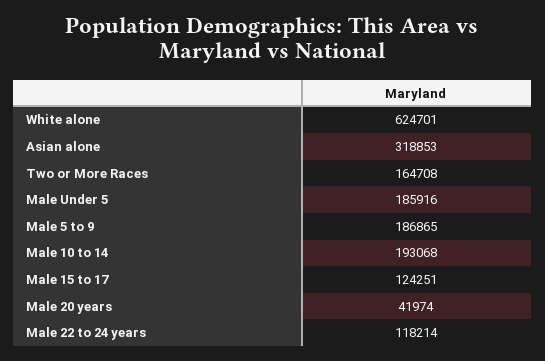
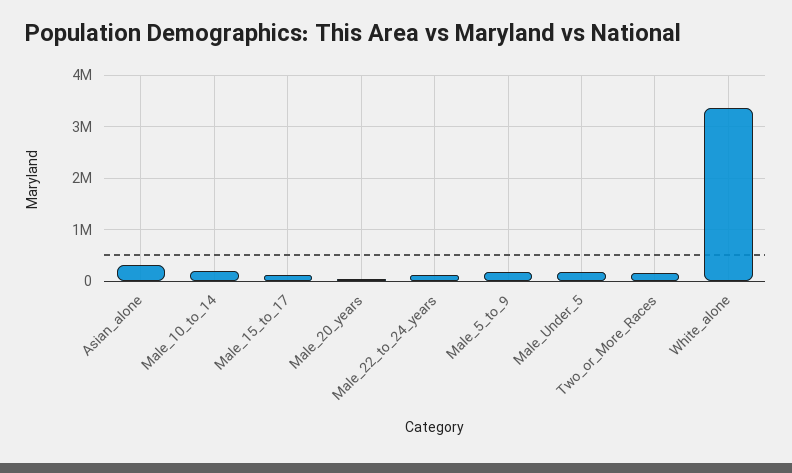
White alone: 624701 -> 3400000

